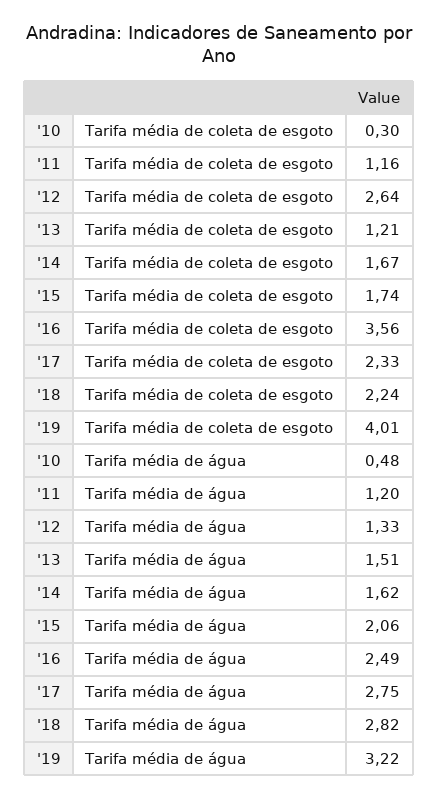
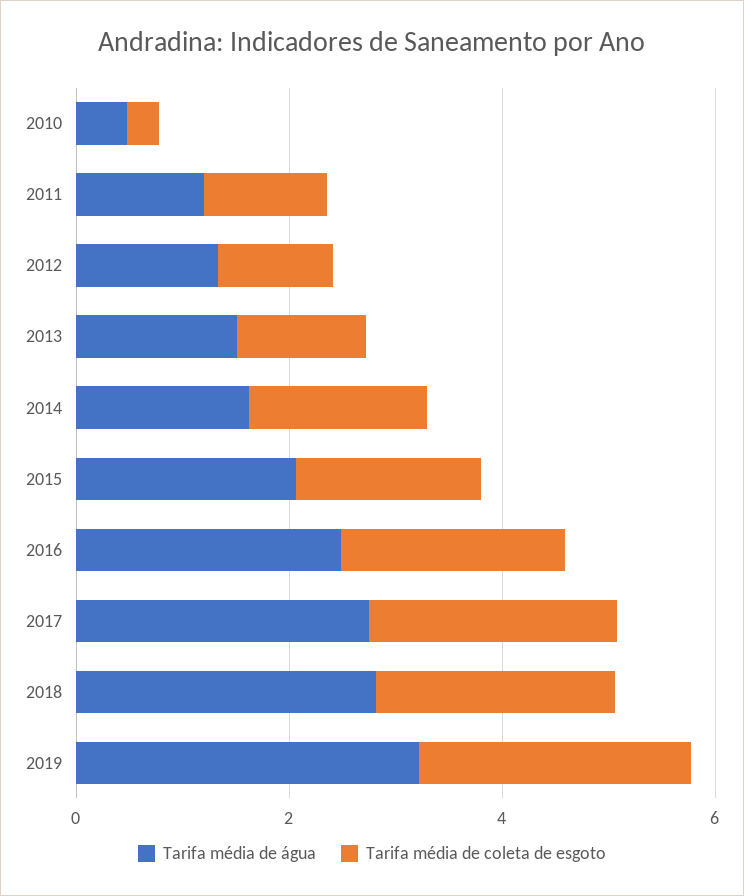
Tarifa média de coleta de esgoto, '12: 2.64 -> 1
Tarifa média de coleta de esgoto, '16: 3.56 -> 2
Tarifa média de coleta de esgoto, '19: 4.01 -> 2.5

